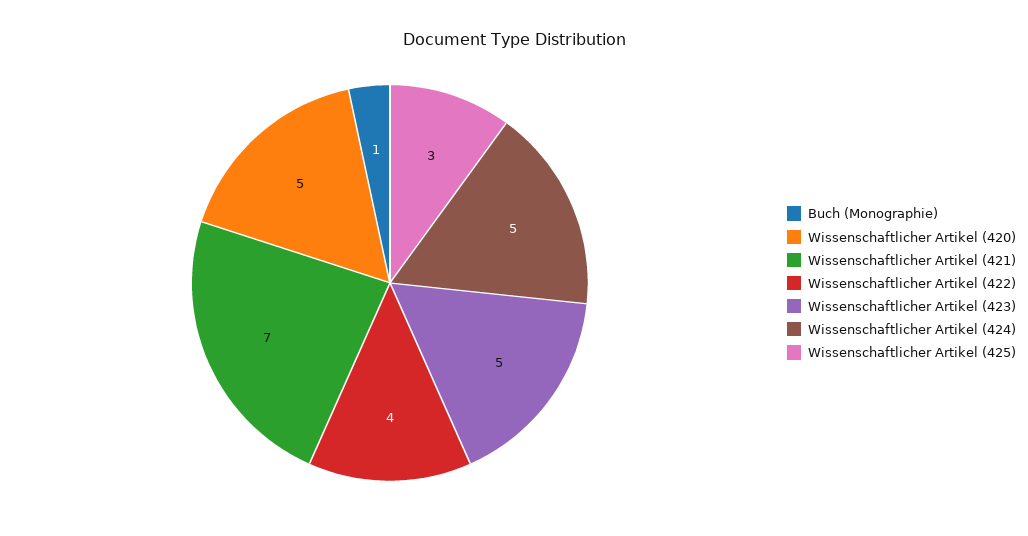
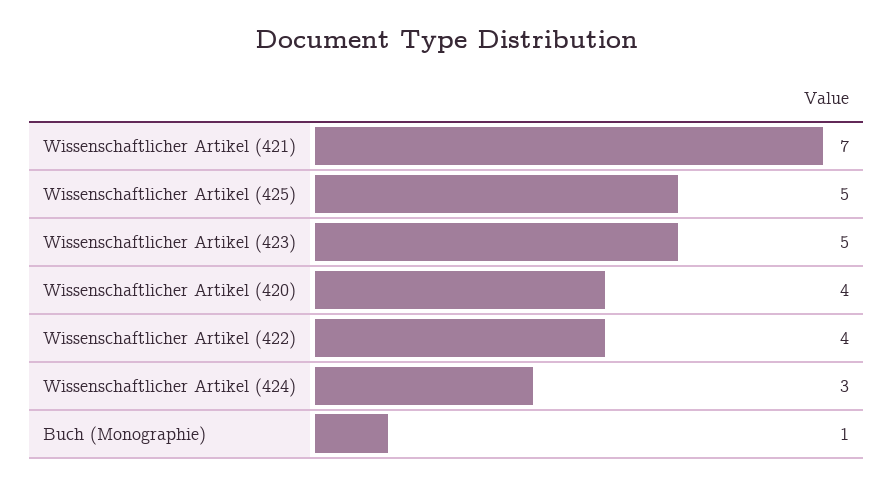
Wissenschaftlicher Artikel (420): 5 -> 4
Wissenschaftlicher Artikel (424): 5 -> 3
Wissenschaftlicher Artikel (425): 3 -> 5

